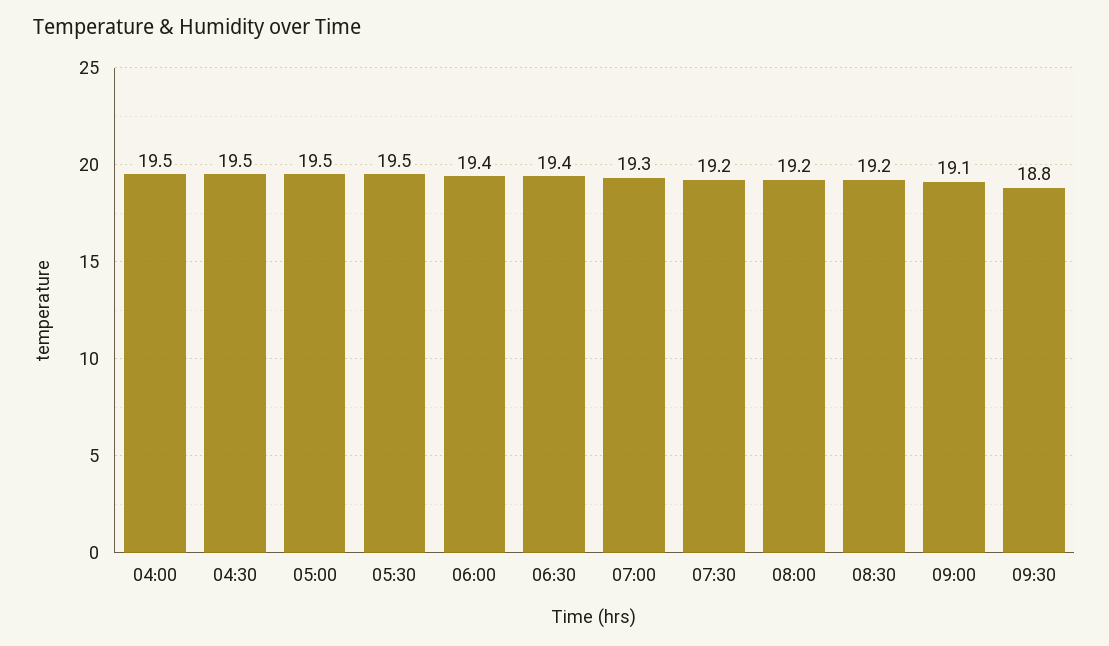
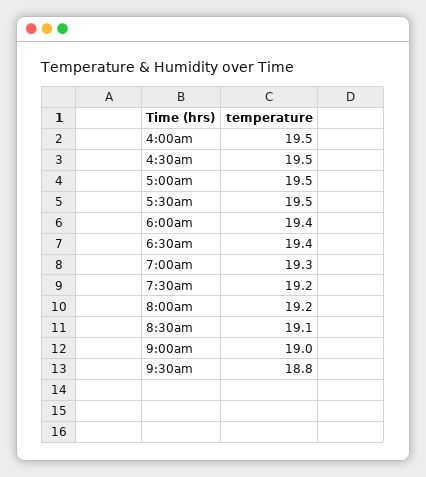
08:30: 19.2 -> 19.1
09:00: 19.1 -> 19

